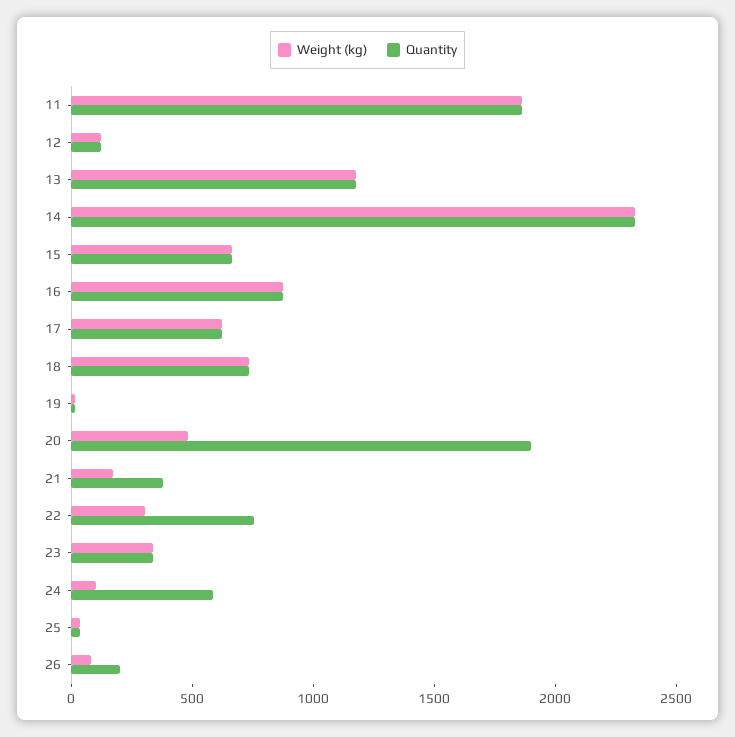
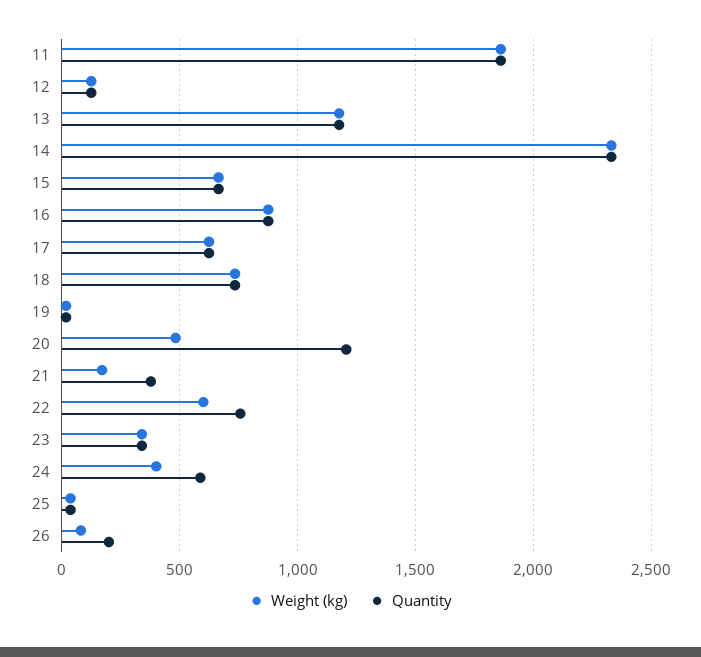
Quantity, 20: 1900 -> 1200
Weight (kg), 22: 300 -> 600
Weight (kg), 24: 100 -> 400

